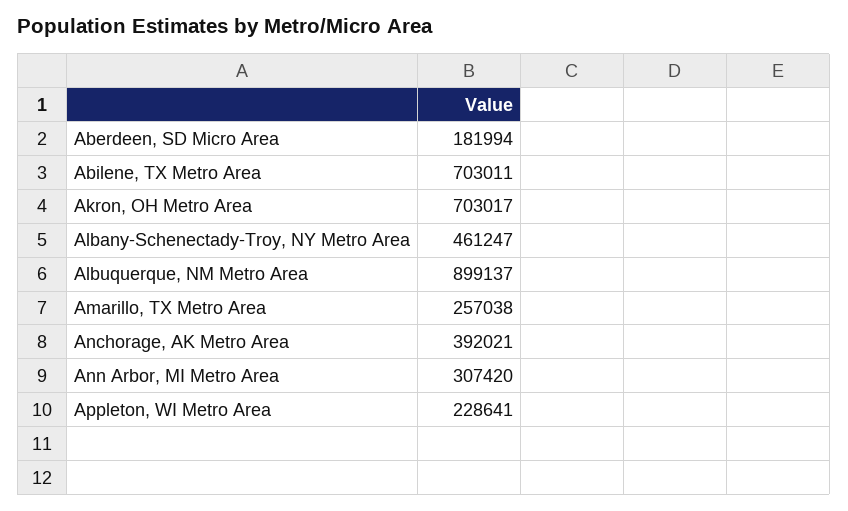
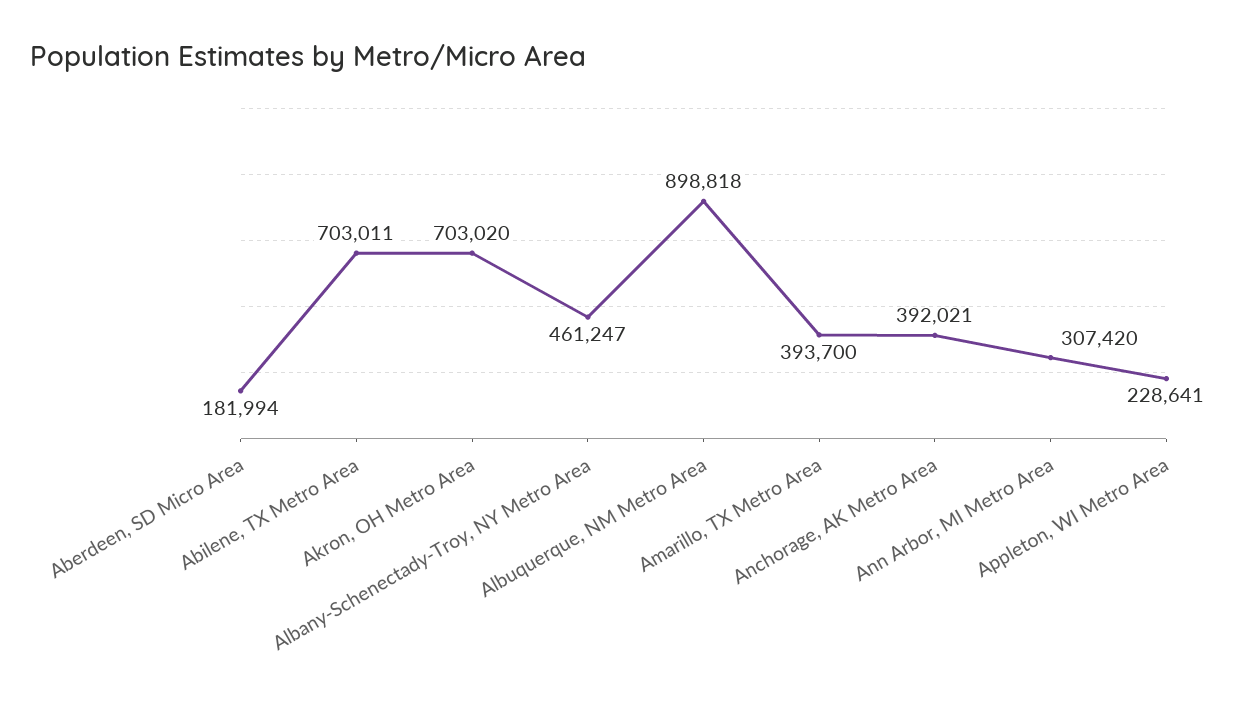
Akron, OH Metro Area: 703017 -> 703020
Albuquerque, NM Metro Area: 899137 -> 898818
Amarillo, TX Metro Area: 257038 -> 393700

